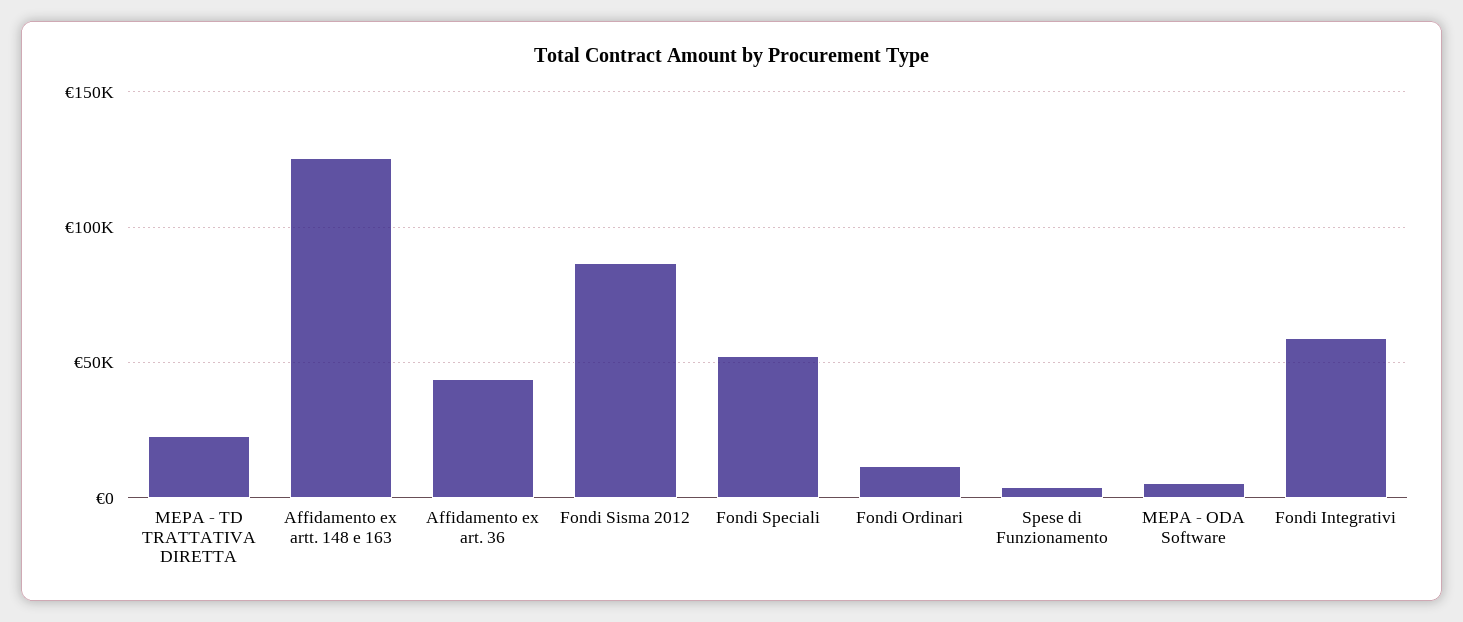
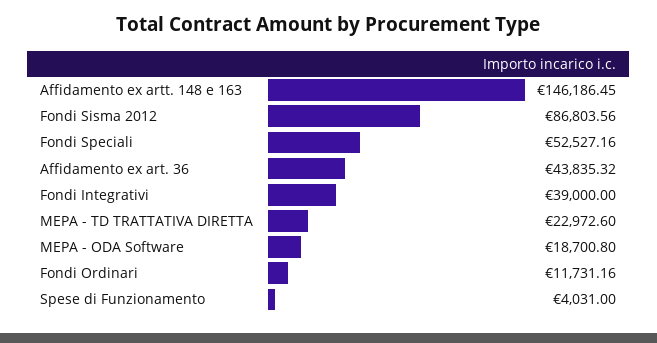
Affidamento ex artt. 148 e 163: 125000 -> 146186.45
MEPA - ODA Software: 5000 -> 18700.8
Fondi Integrativi: 60000 -> 39000

